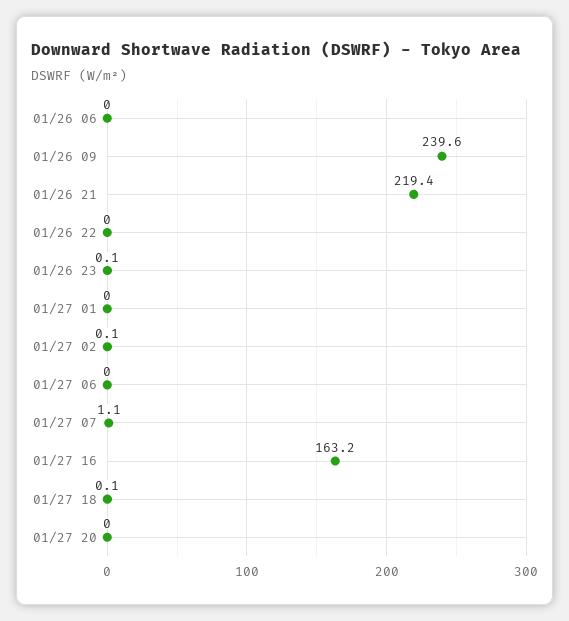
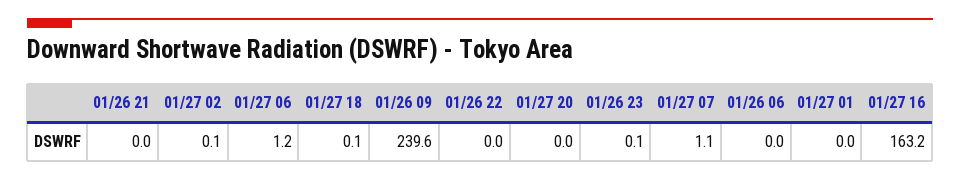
01/26 21: 219.4 -> 0
01/27 06: 0 -> 1.2

